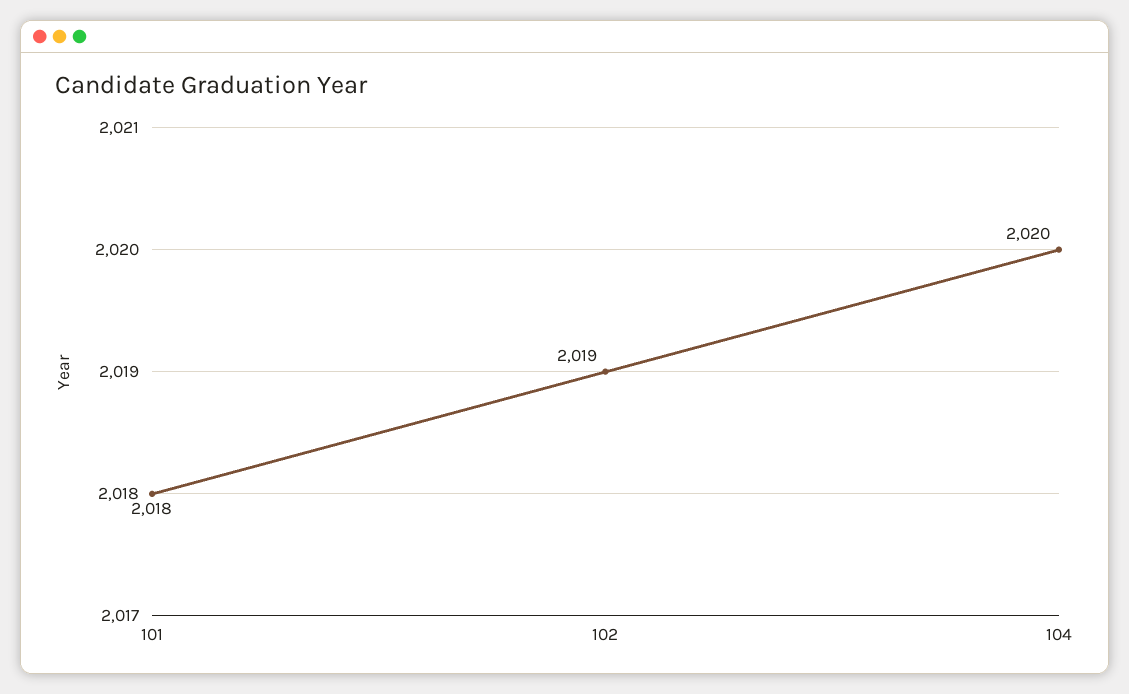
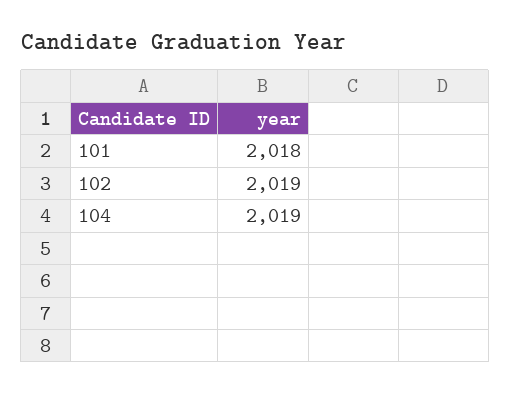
104: 2020 -> 2019

